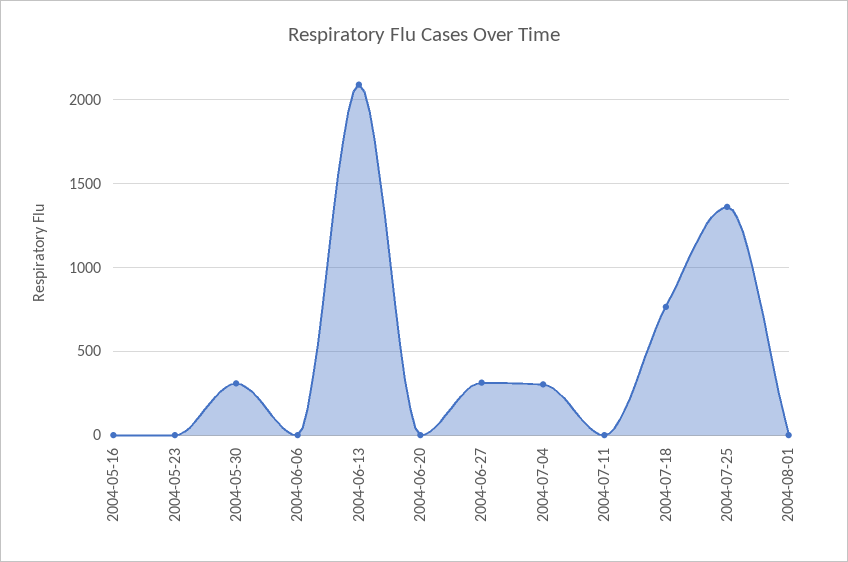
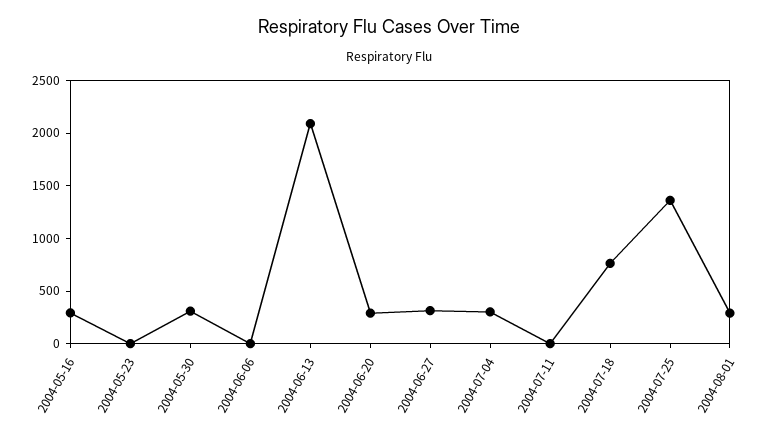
2004-05-16: 0 -> 300
2004-06-20: 0 -> 300
2004-08-01: 0 -> 300

